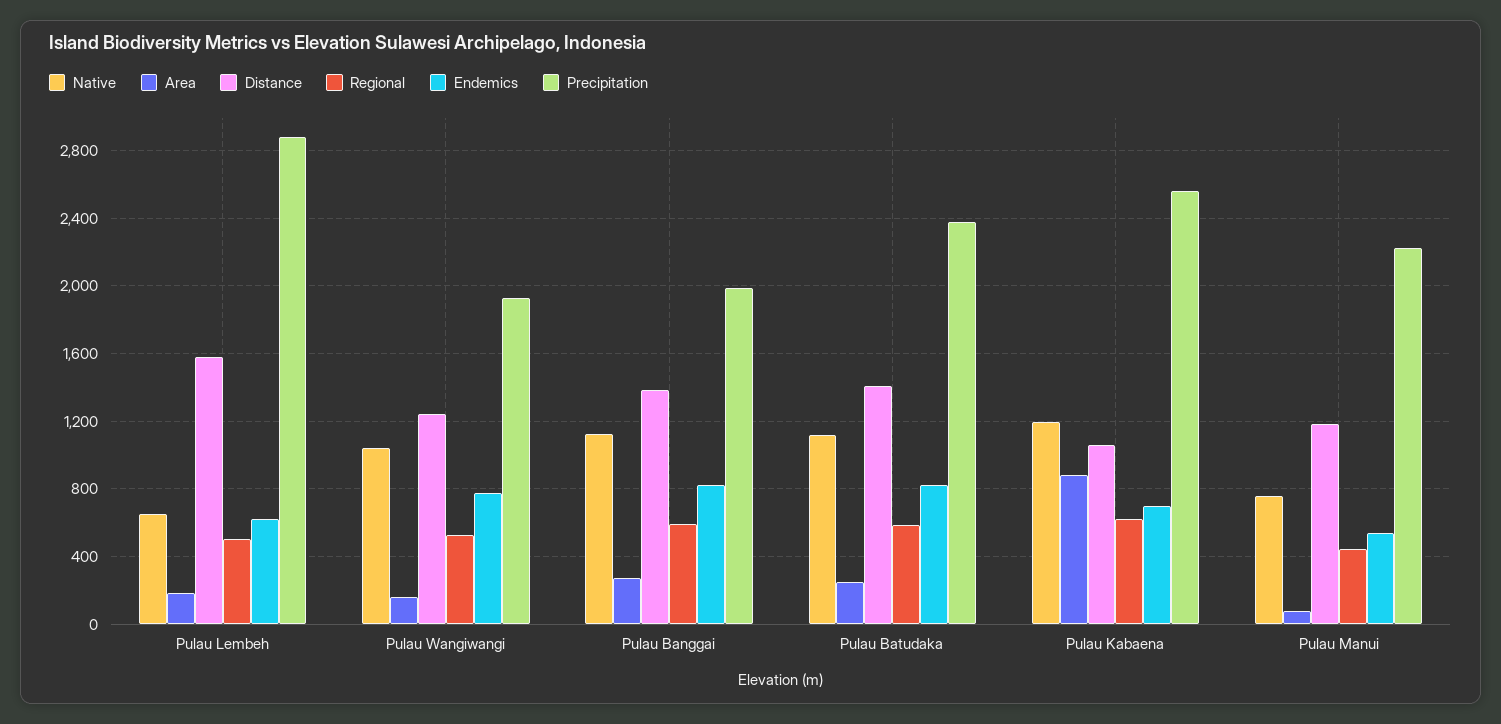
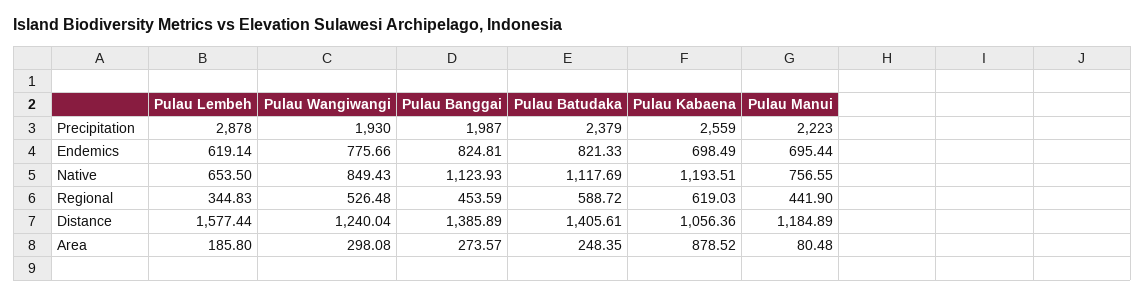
Regional, Pulau Lembeh: 500 -> 344.83
Native, Pulau Wangiwangi: 1050 -> 849.43
Area, Pulau Wangiwangi: 150 -> 298.08
Regional, Pulau Banggai: 600 -> 453.59
Endemics, Pulau Manui: 550 -> 695.44

